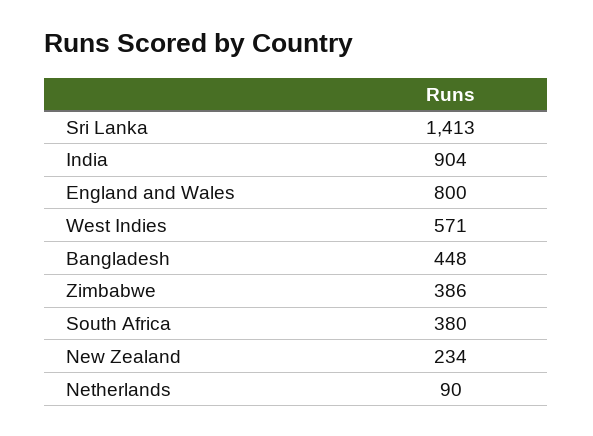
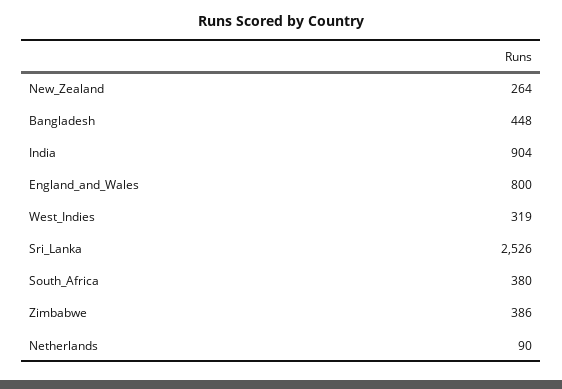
Sri Lanka: 1413 -> 2526
West Indies: 571 -> 319
New Zealand: 234 -> 264

